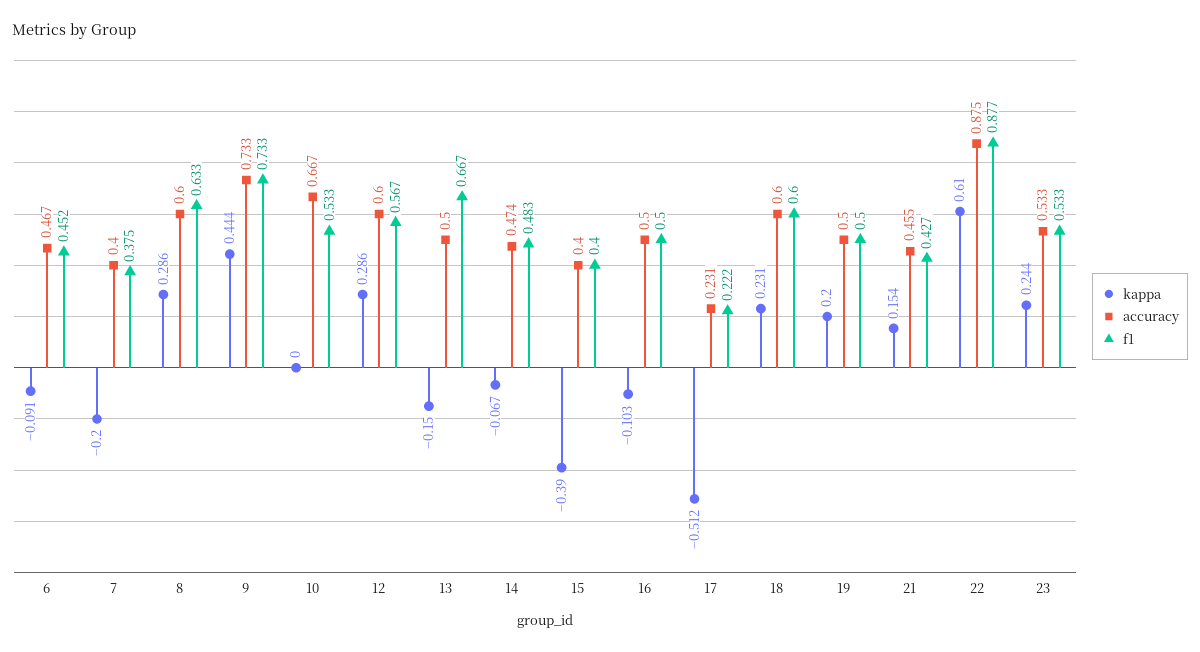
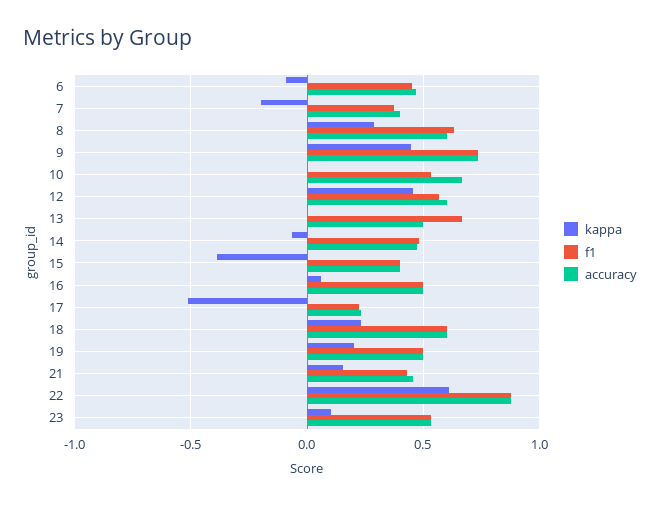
kappa, 12: 0.286 -> 0.45
kappa, 13: -0.15 -> 0
kappa, 16: -0.103 -> 0.05
kappa, 23: 0.244 -> 0.1

